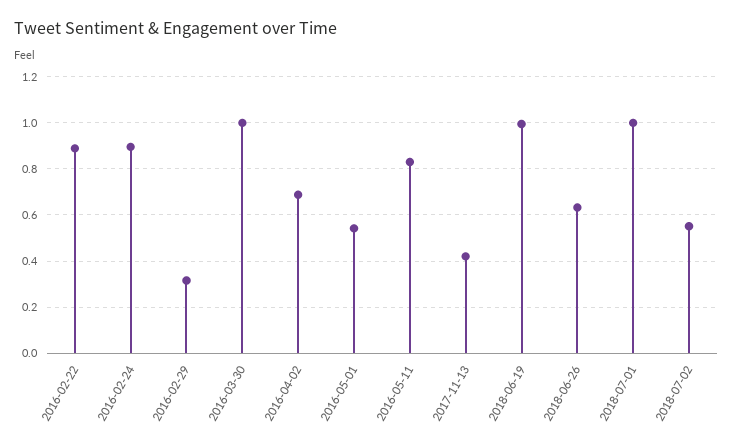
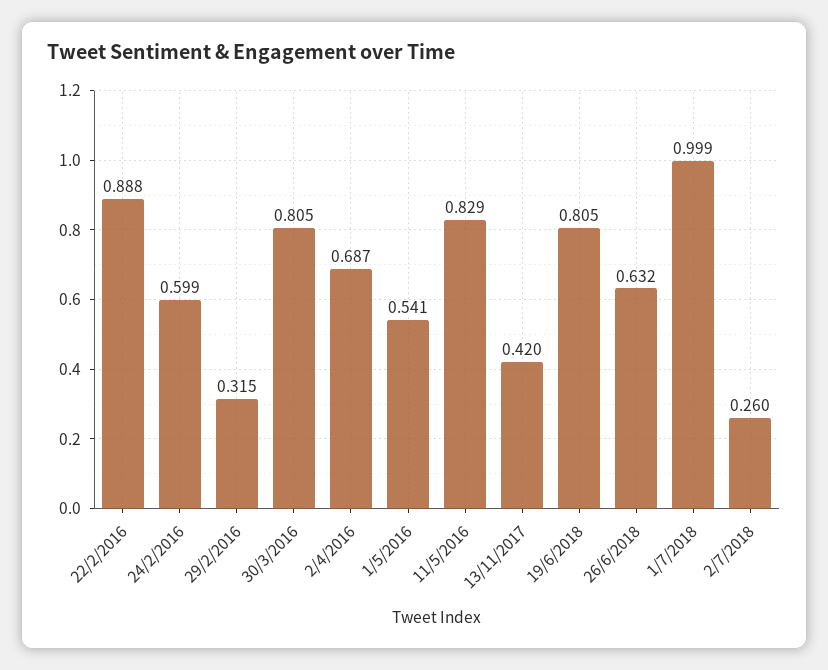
2016-02-24: 0.9 -> 0.599
2016-03-30: 1 -> 0.805
2018-06-19: 1 -> 0.805
2018-07-02: 0.55 -> 0.26

